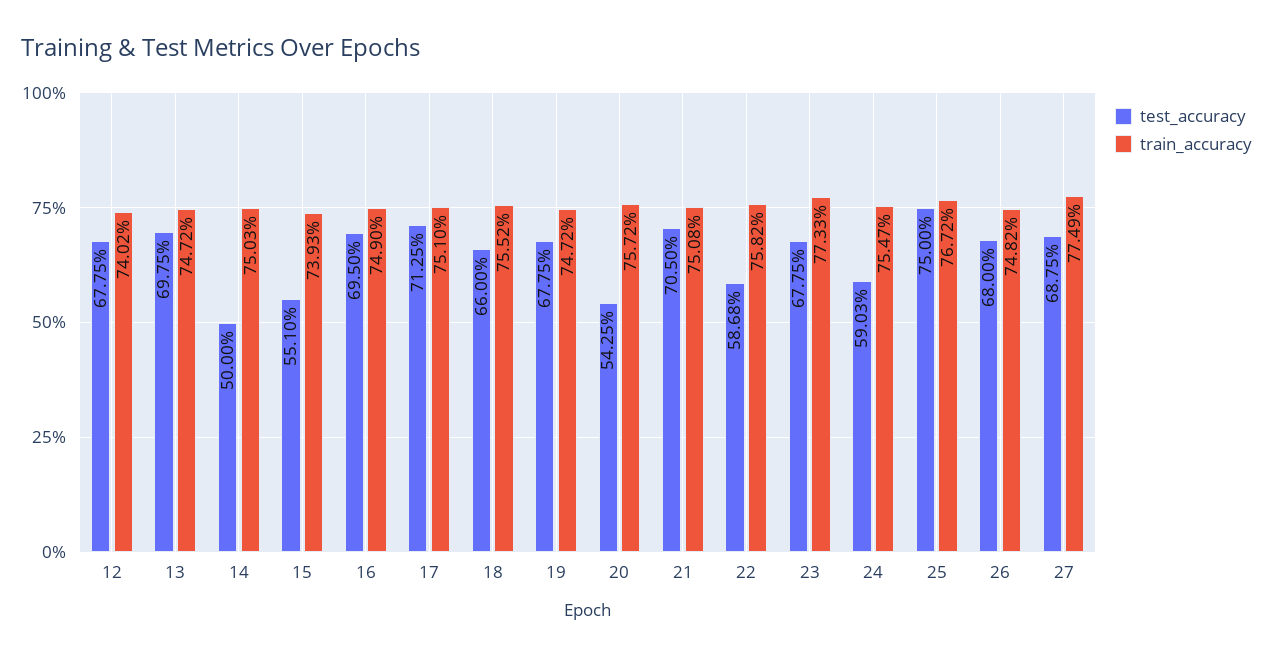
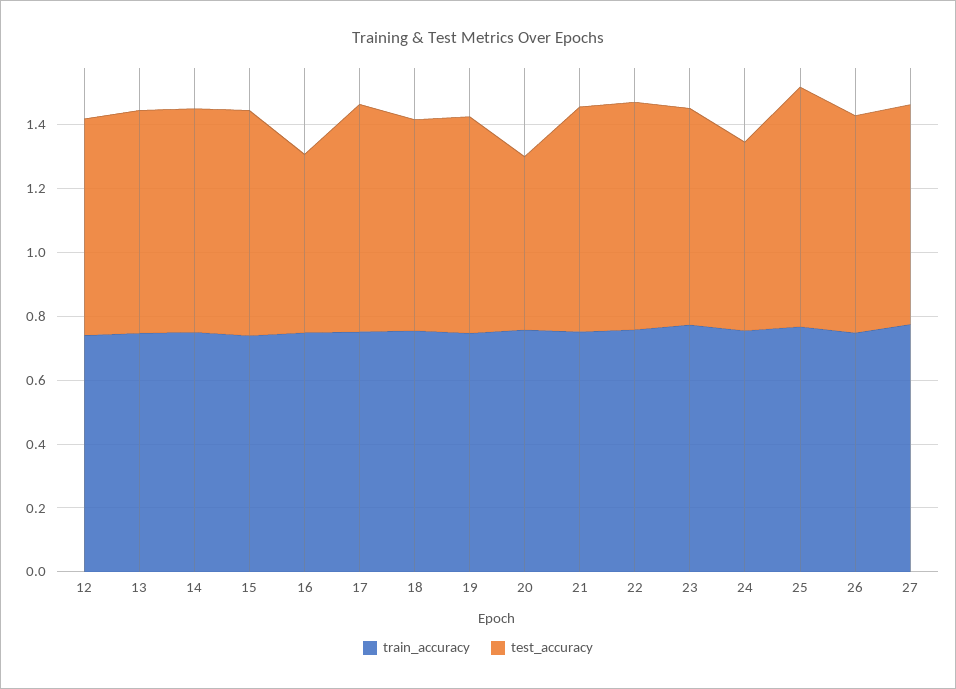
test_accuracy, 14: 0.5 -> 0.7
test_accuracy, 15: 0.551 -> 0.7
test_accuracy, 16: 0.695 -> 0.55
test_accuracy, 22: 0.5868 -> 0.7

